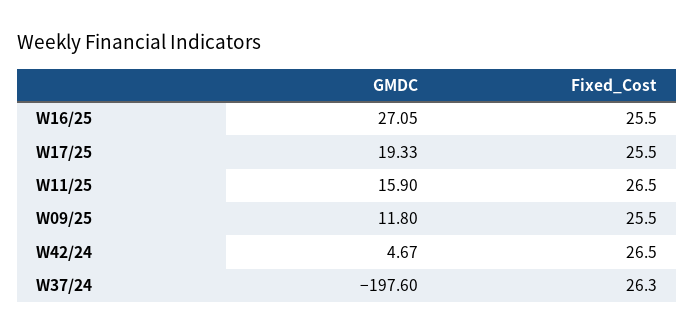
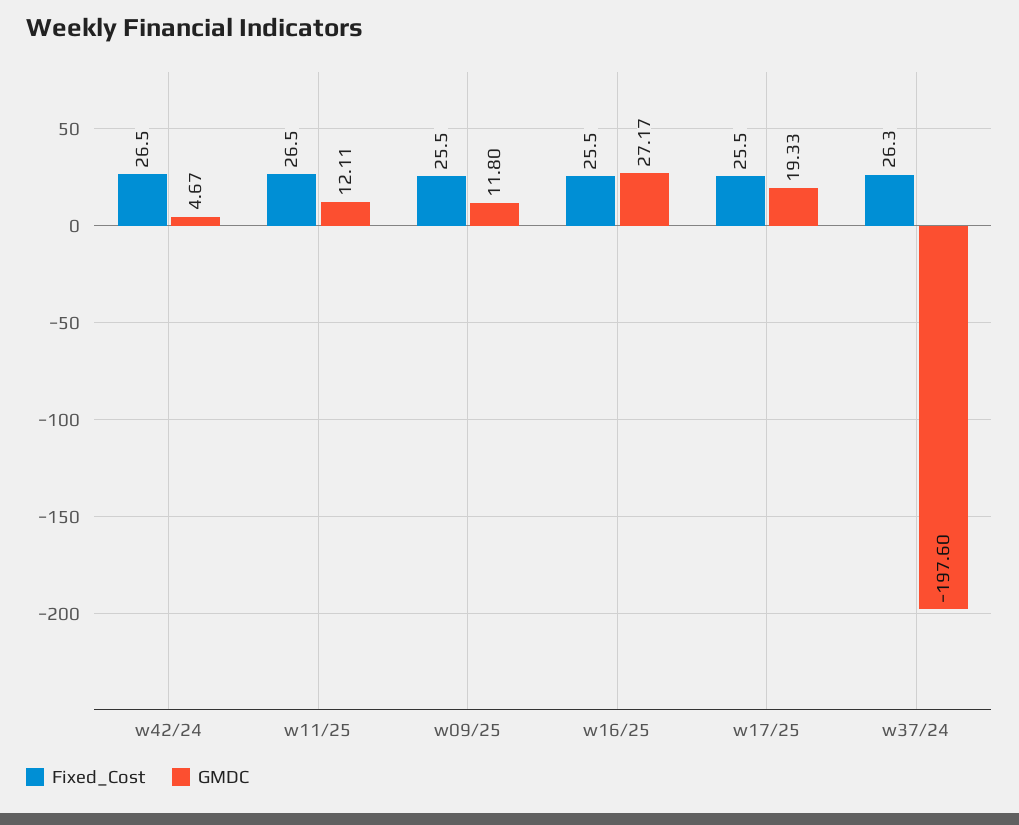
GMDC, W16/25: 27.05 -> 27.17
GMDC, W11/25: 15.9 -> 12.11

